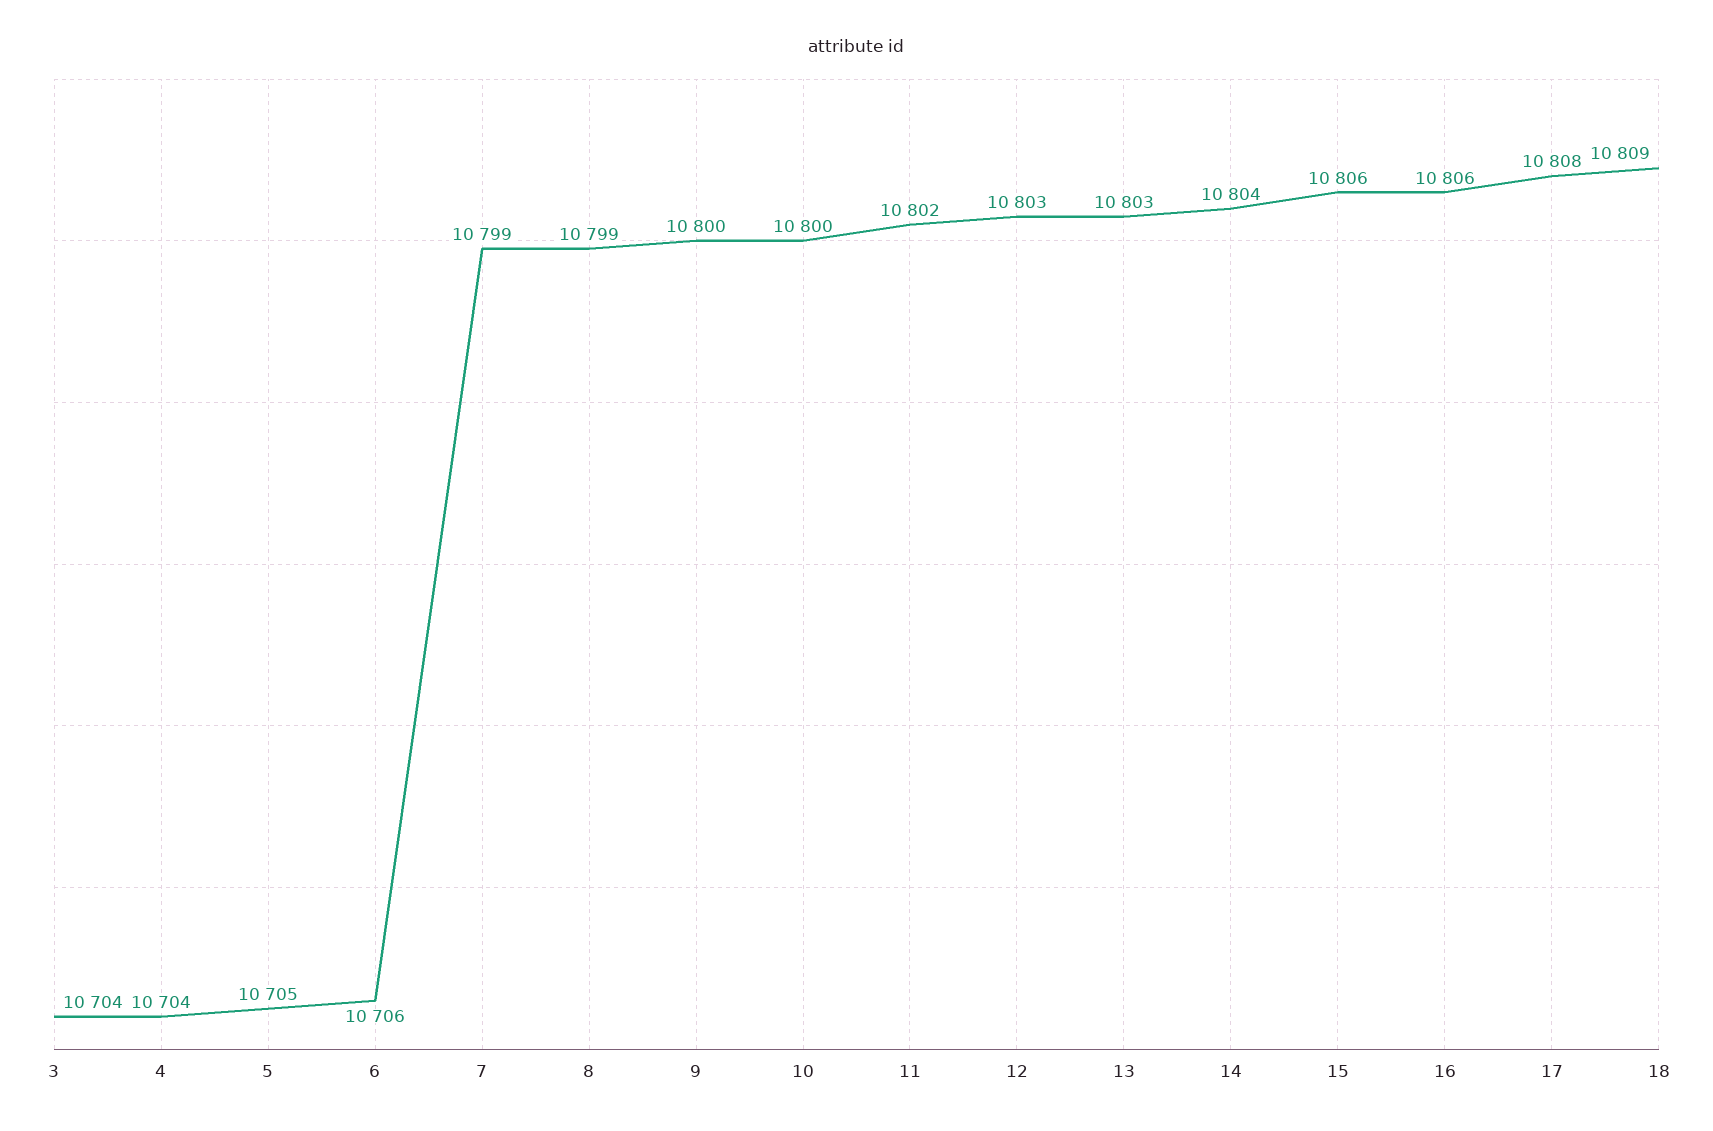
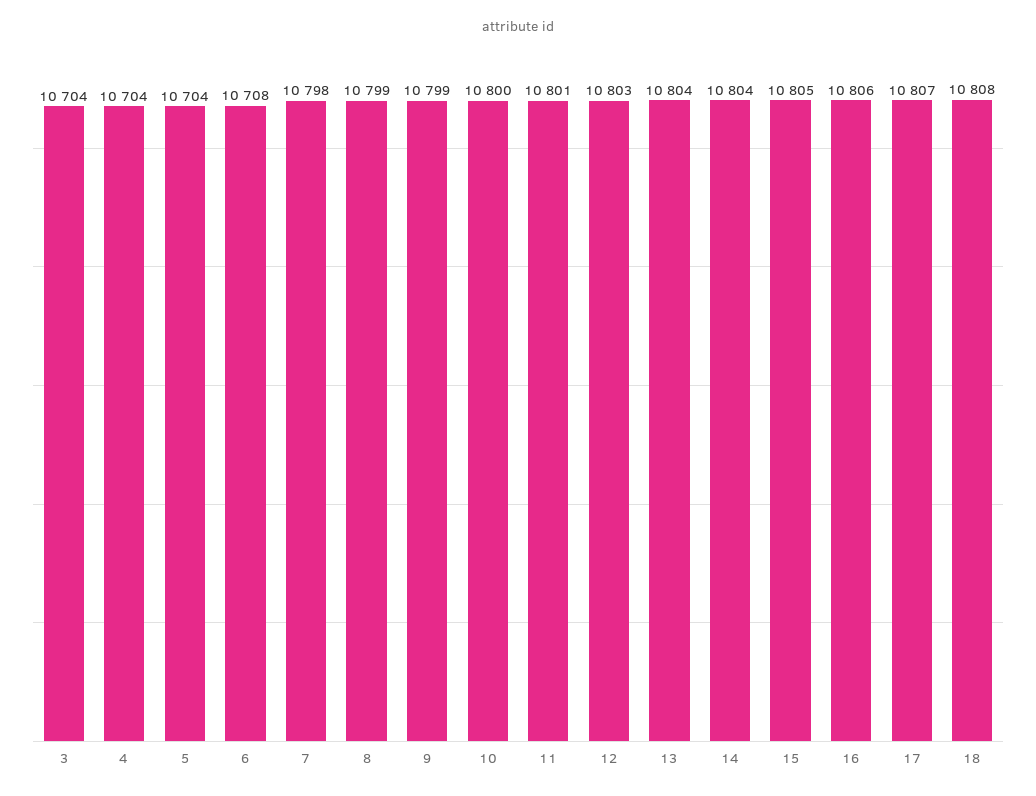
5: 10705 -> 10704
6: 10706 -> 10708
7: 10799 -> 10798
9: 10800 -> 10799
11: 10802 -> 10801
13: 10803 -> 10804
15: 10806 -> 10805
17: 10808 -> 10807
18: 10809 -> 10808

